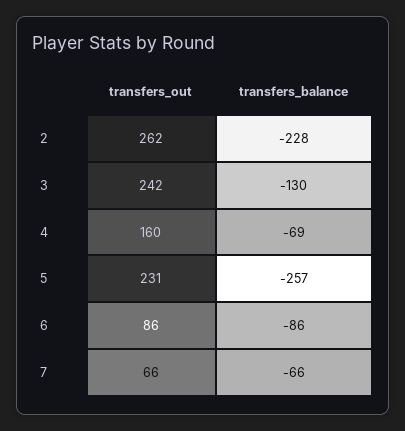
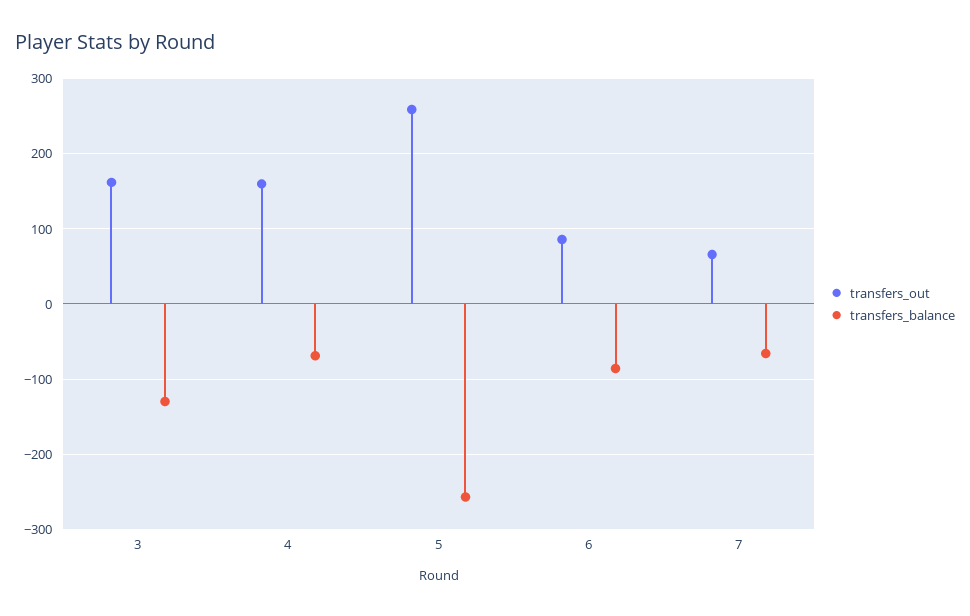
transfers_out, 2: 262 -> none
transfers_balance, 2: -228 -> none
transfers_out, 3: 242 -> 160
transfers_out, 5: 231 -> 260

